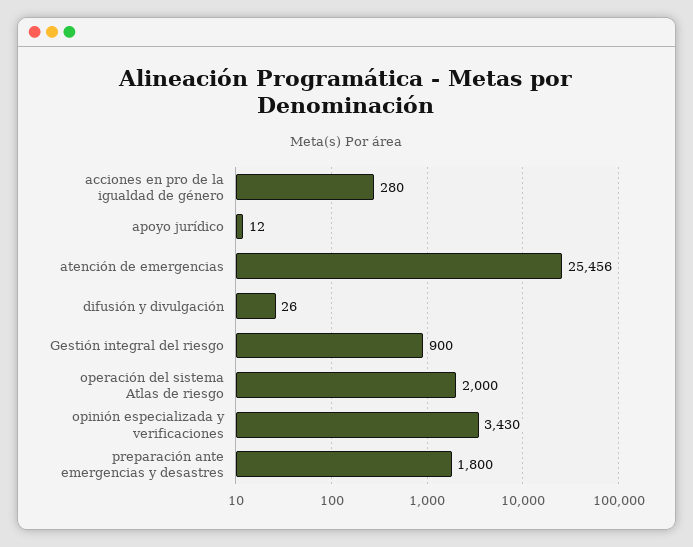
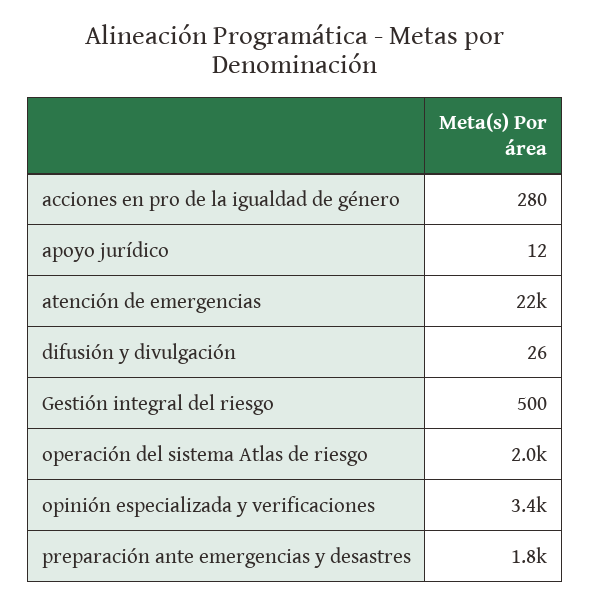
atención de emergencias: 25456 -> 22000
Gestión integral del riesgo: 900 -> 500

